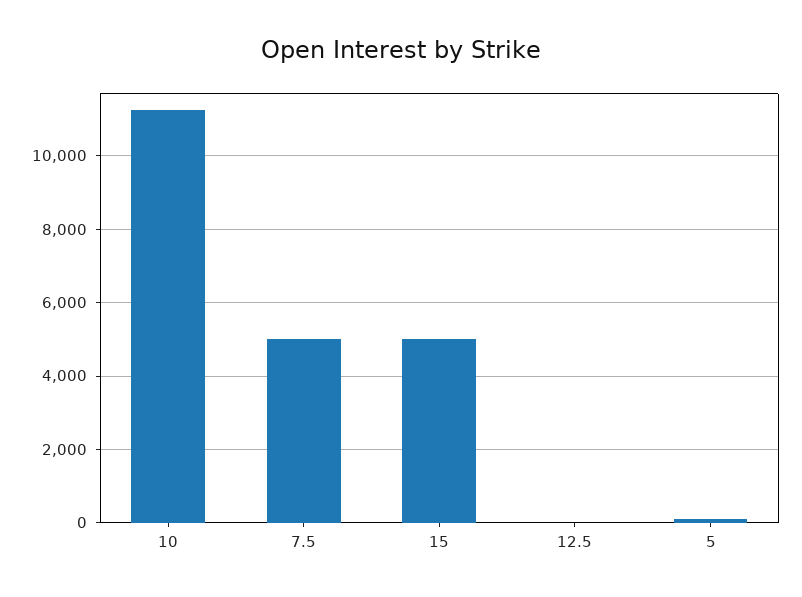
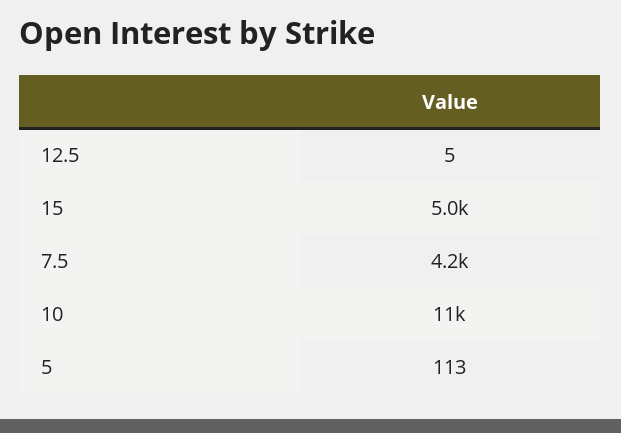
7.5: 5000 -> 4200

